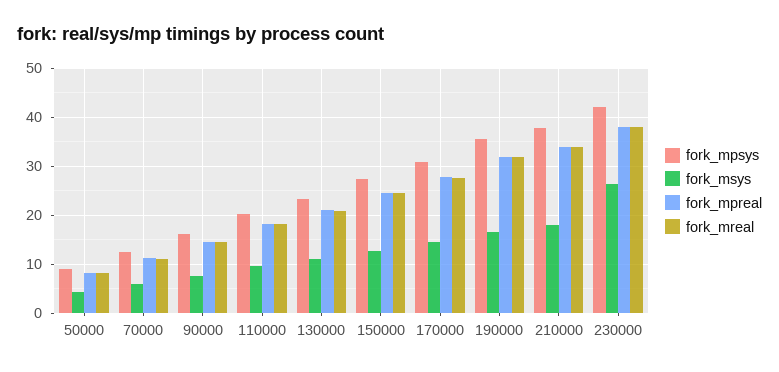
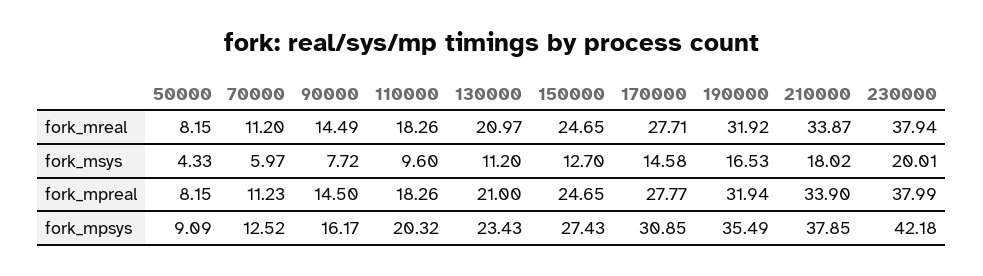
fork_msys, 230000: 26 -> 20.01

